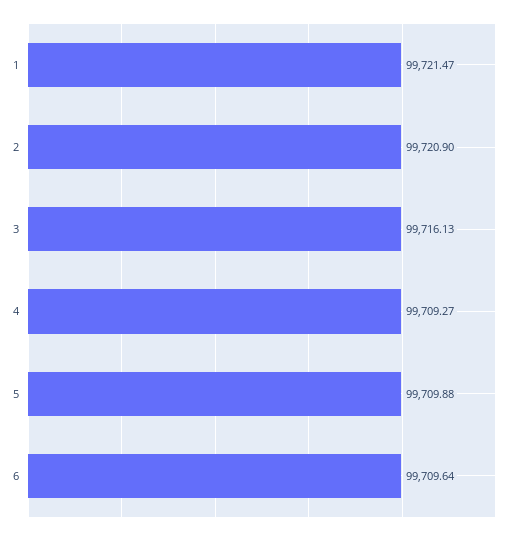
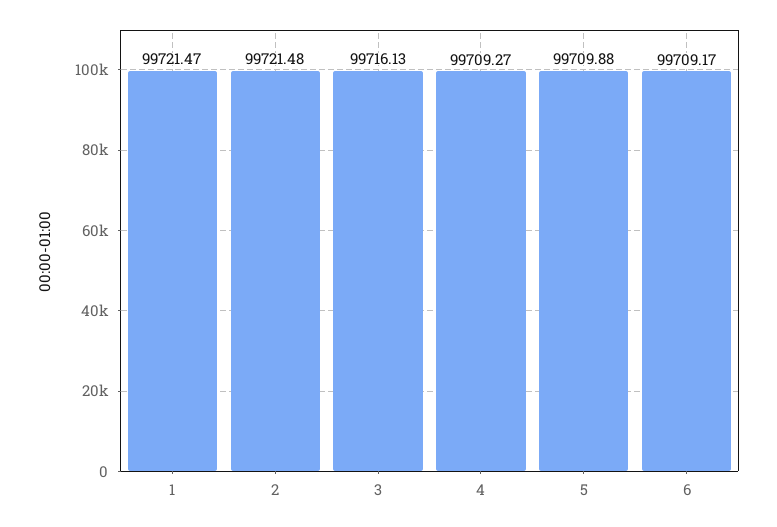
2: 99720.9 -> 99721.48
6: 99709.64 -> 99709.17

